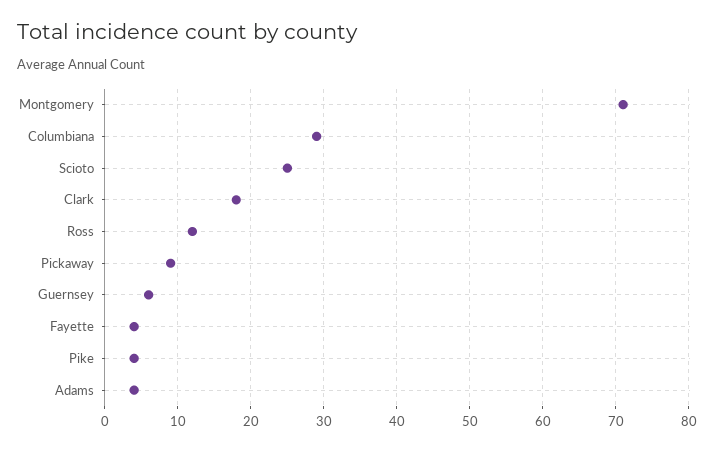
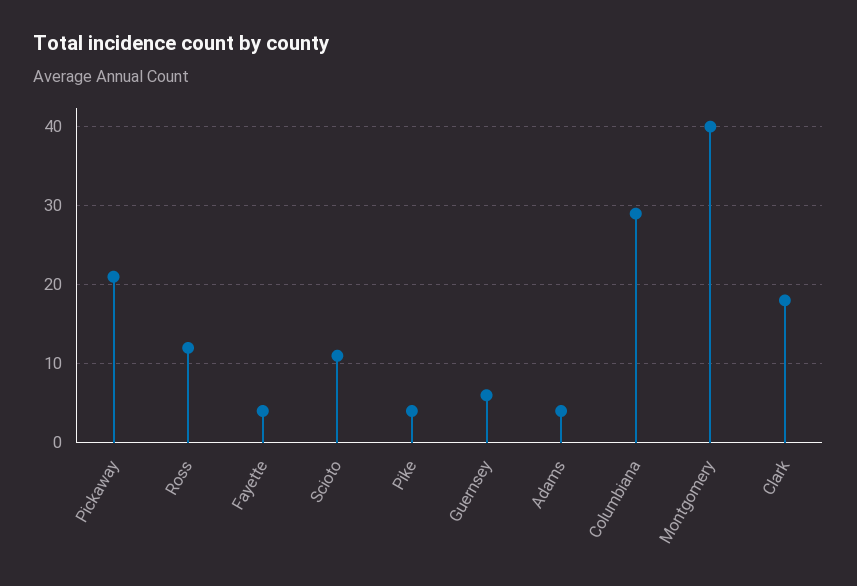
Montgomery: 71 -> 40
Scioto: 25 -> 11
Pickaway: 9 -> 21

